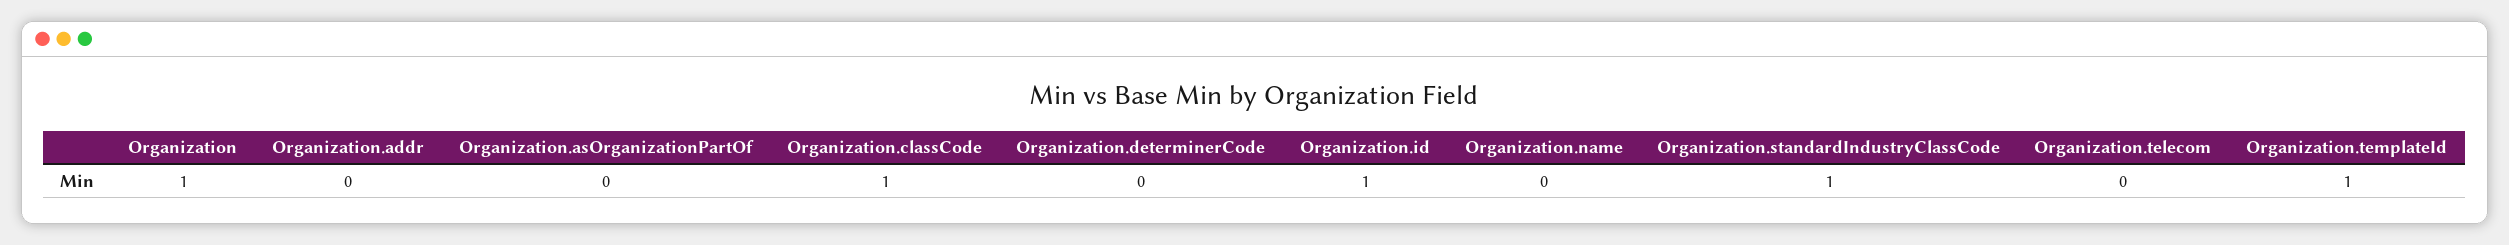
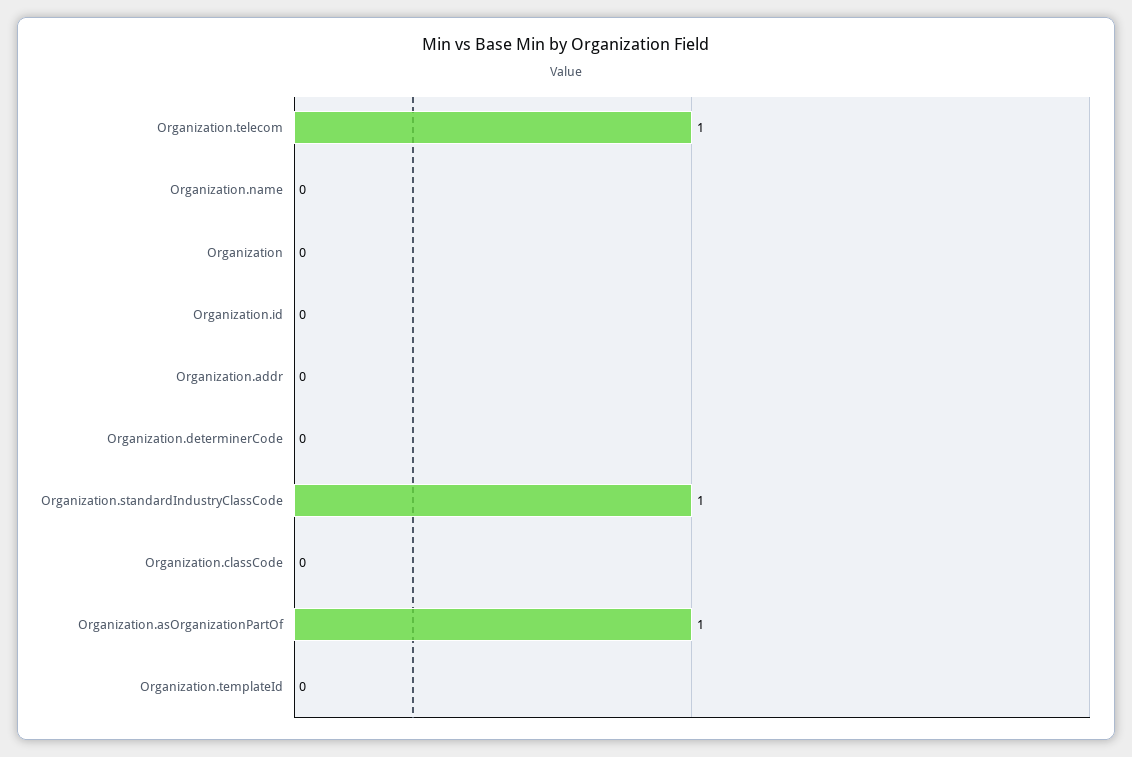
Organization: 1 -> 0
Organization.asOrganizationPartOf: 0 -> 1
Organization.classCode: 1 -> 0
Organization.id: 1 -> 0
Organization.telecom: 0 -> 1
Organization.templateId: 1 -> 0

